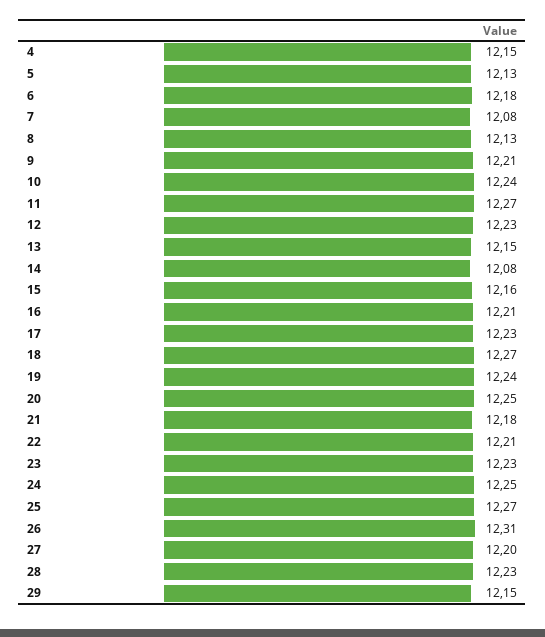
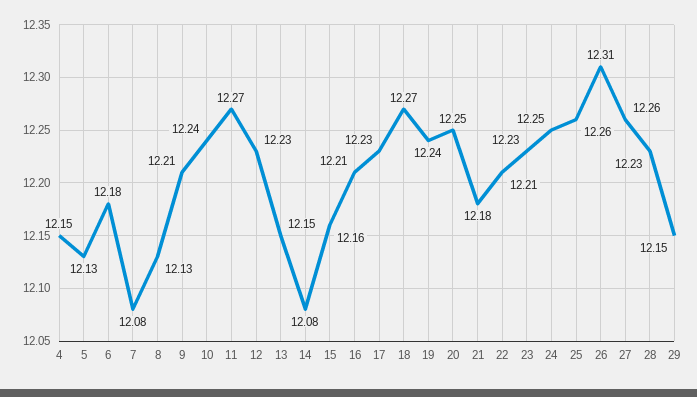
25: 12.27 -> 12.26
27: 12.2 -> 12.26

